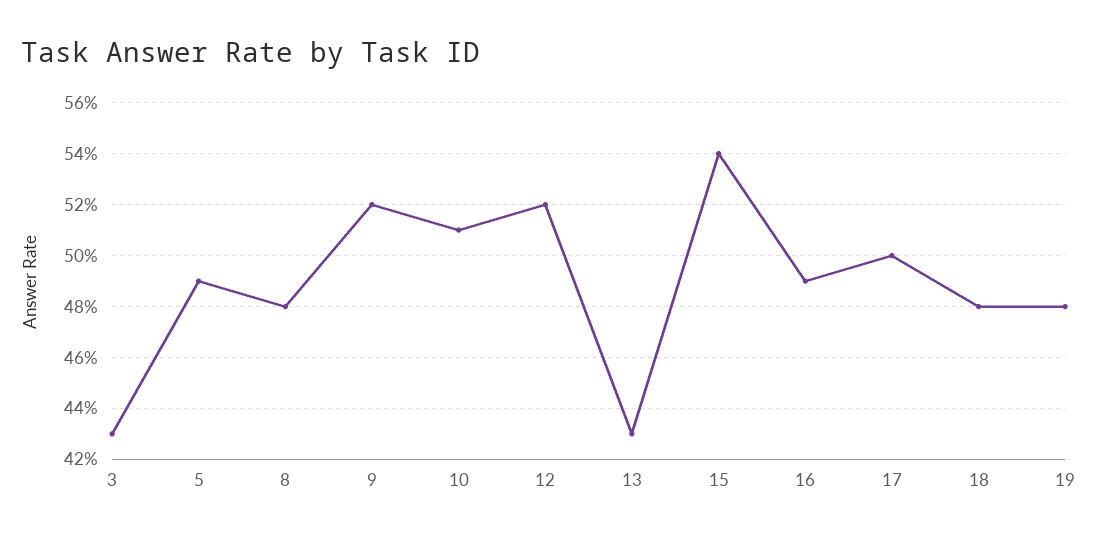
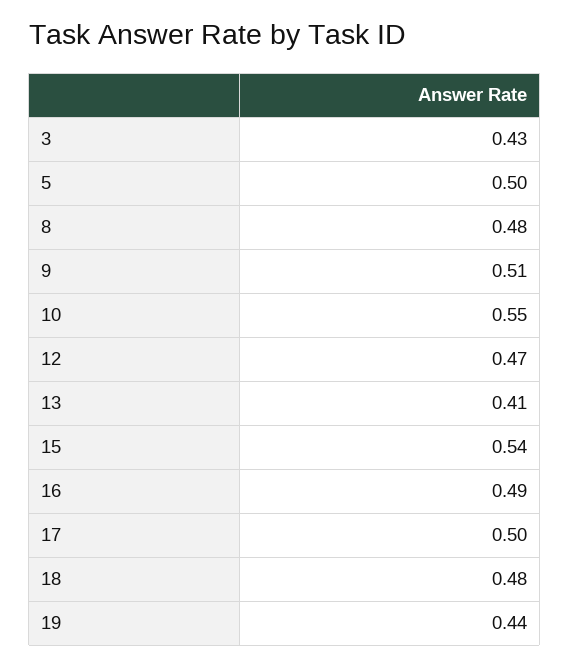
5: 0.49 -> 0.5
9: 0.52 -> 0.51
10: 0.51 -> 0.55
12: 0.52 -> 0.47
13: 0.43 -> 0.41
19: 0.48 -> 0.44

